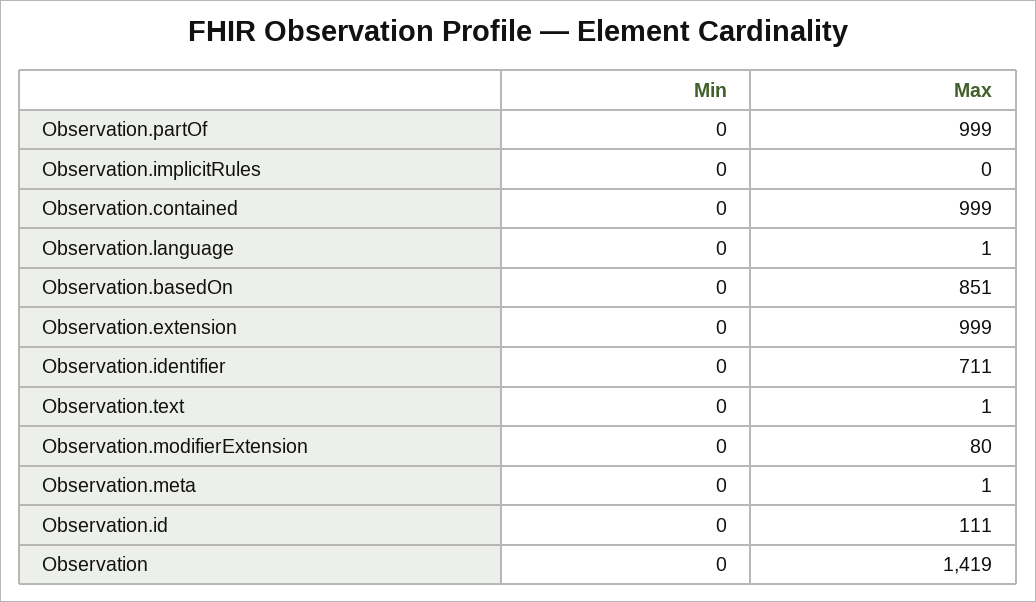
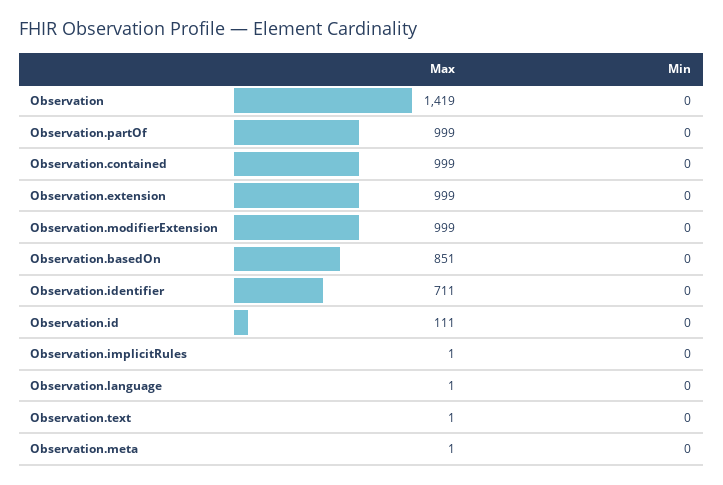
Max, Observation.implicitRules: 0 -> 1
Max, Observation.modifierExtension: 80 -> 999

